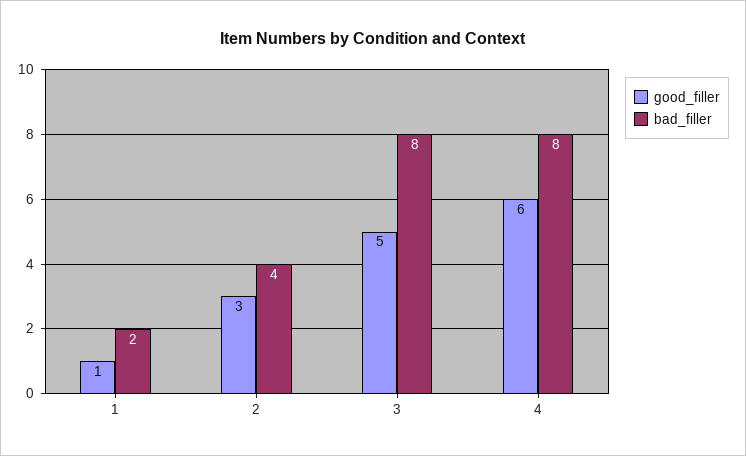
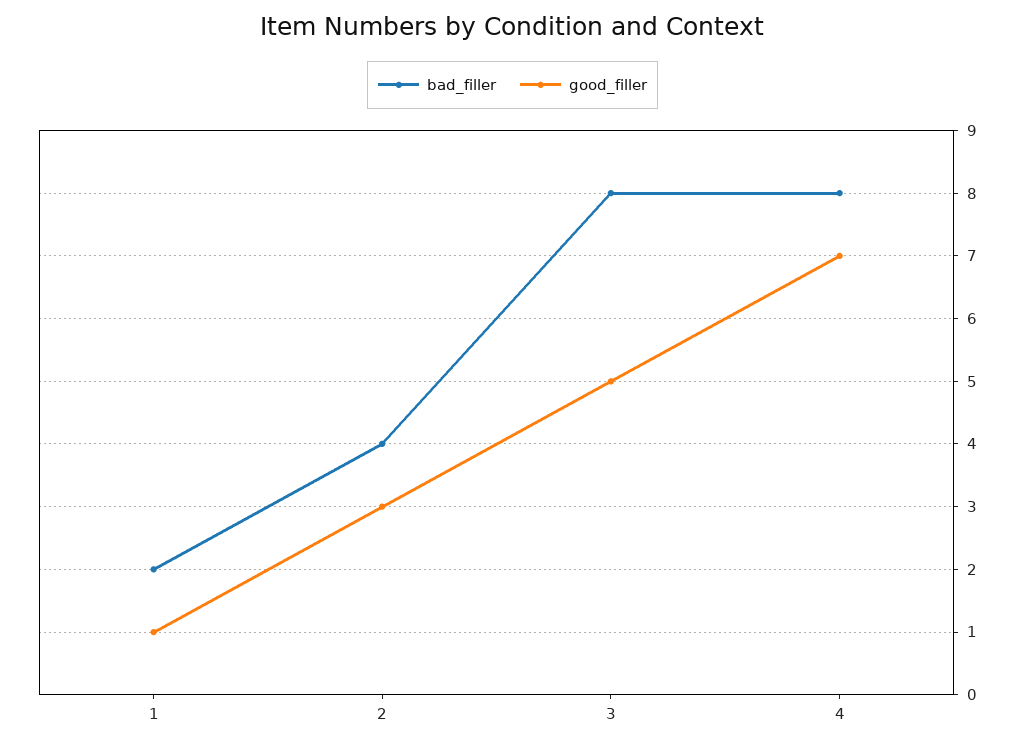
good_filler, 4: 6 -> 7

